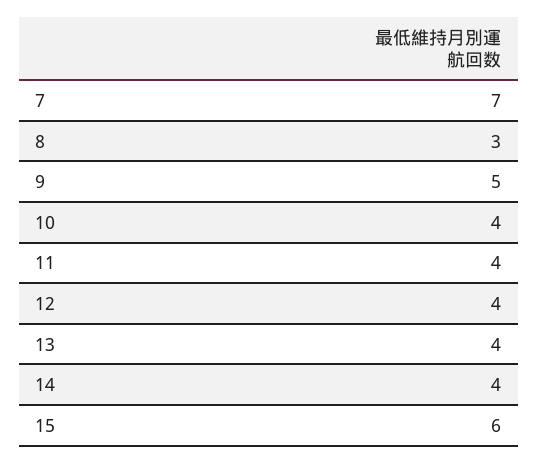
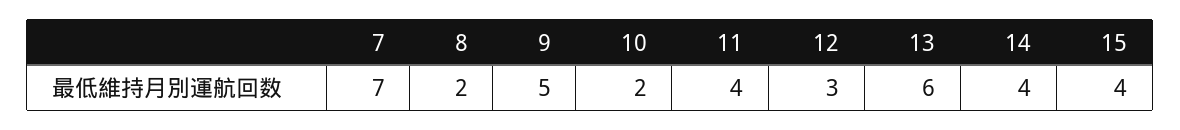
8: 3 -> 2
10: 4 -> 2
12: 4 -> 3
13: 4 -> 6
15: 6 -> 4

